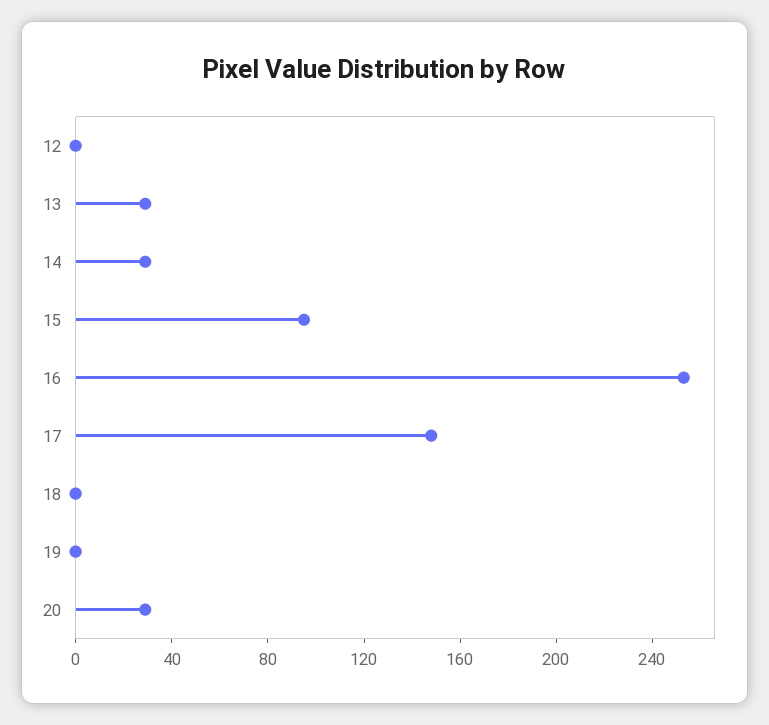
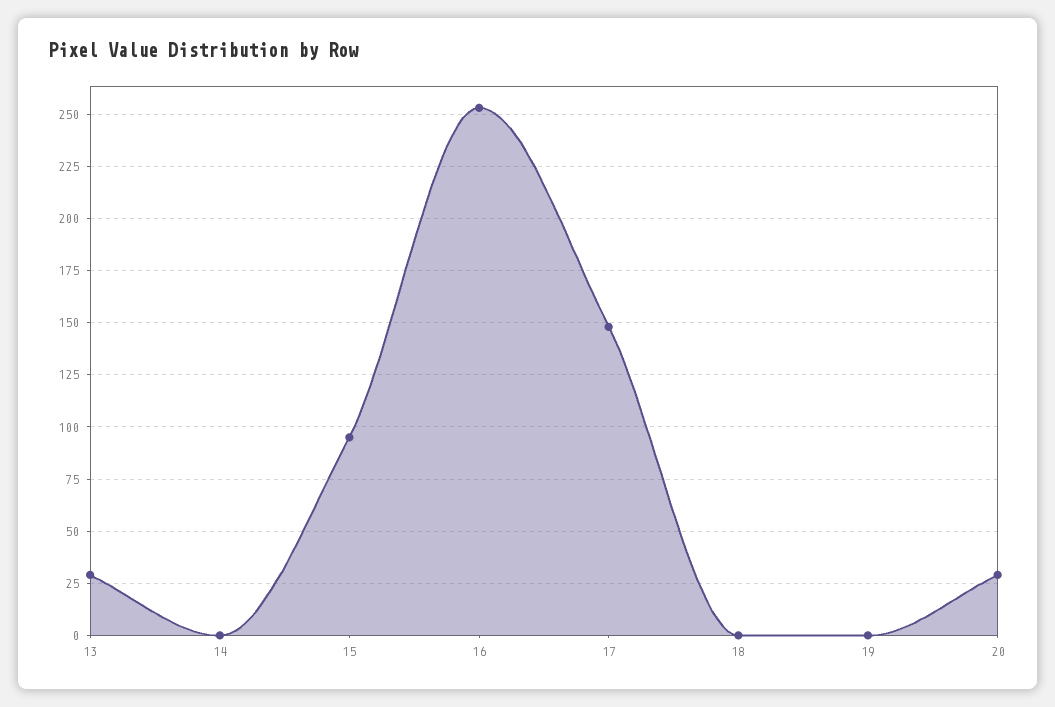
12: 0 -> none
14: 30 -> 0

